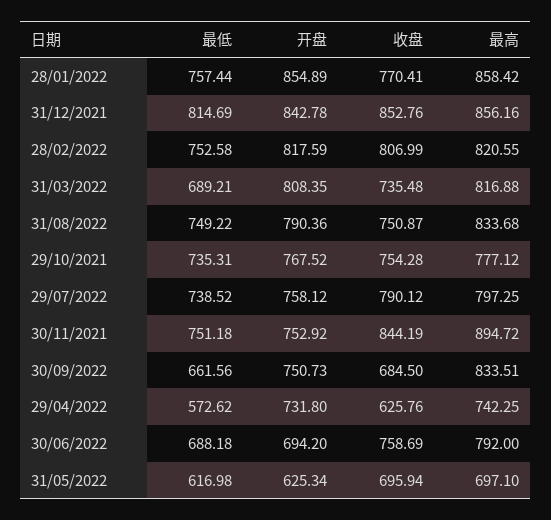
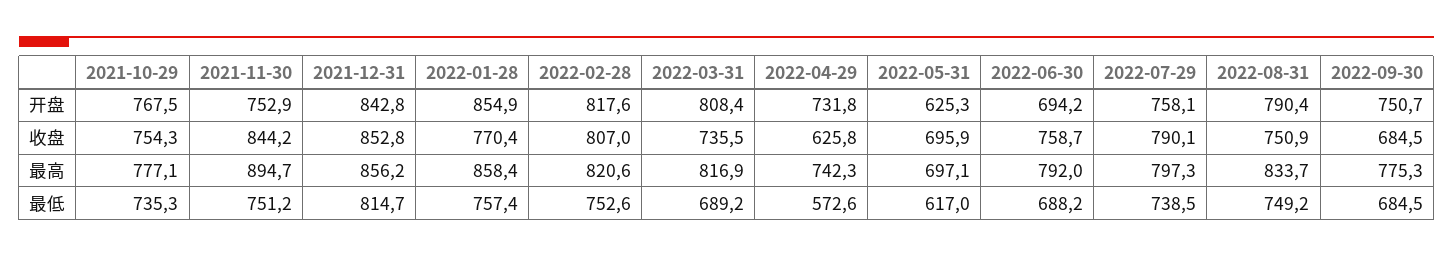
最低, 30/09/2022: 661.56 -> 684.5
最高, 30/09/2022: 833.51 -> 775.3

